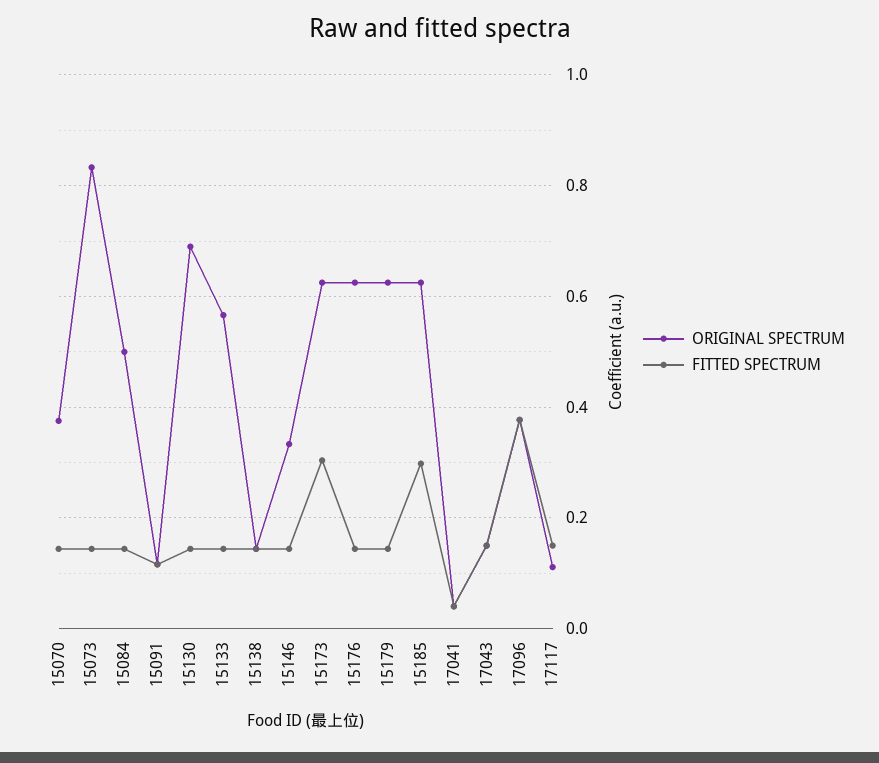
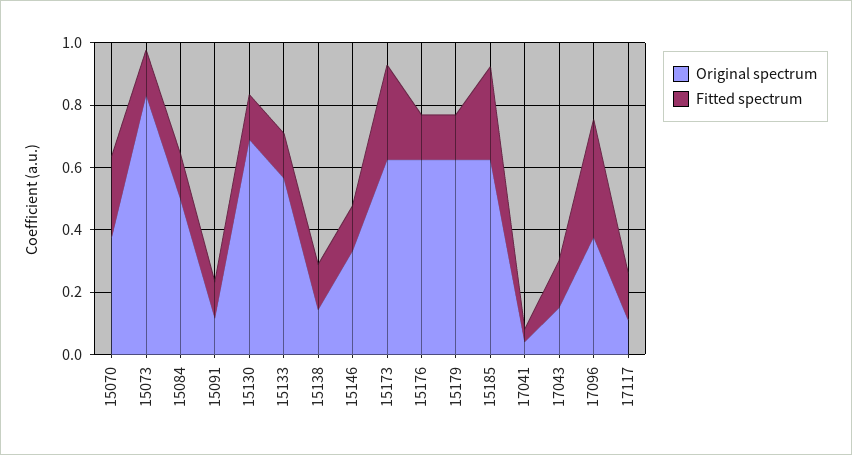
FITTED SPECTRUM, 15070: 0.14 -> 0.25

